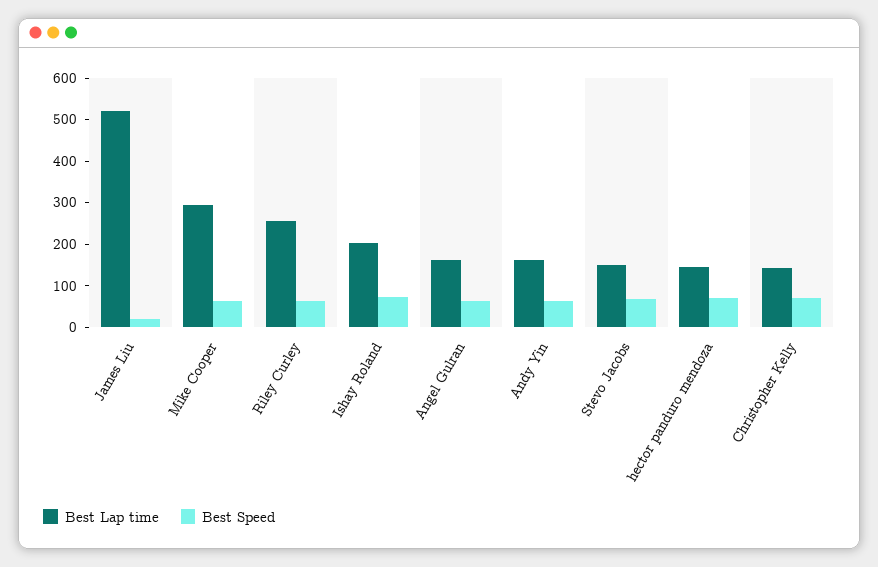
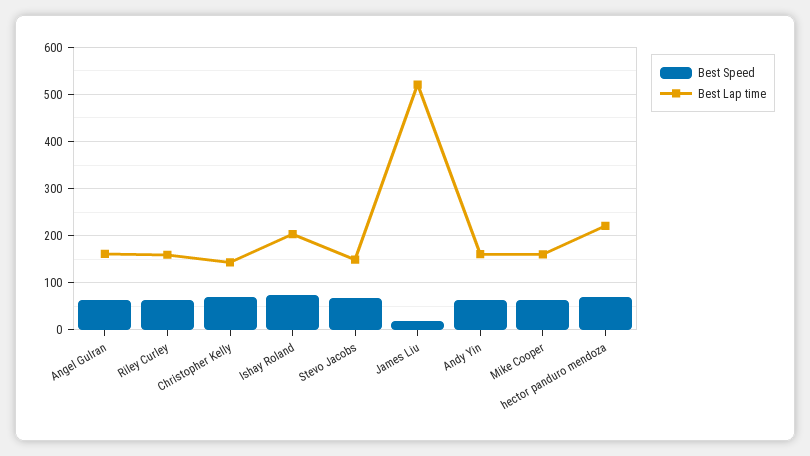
Best Lap time, Mike Cooper: 300 -> 160
Best Lap time, Riley Curley: 260 -> 160
Best Lap time, hector panduro mendoza: 140 -> 220

